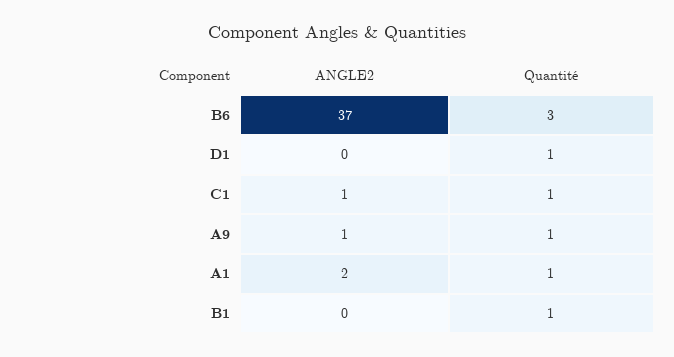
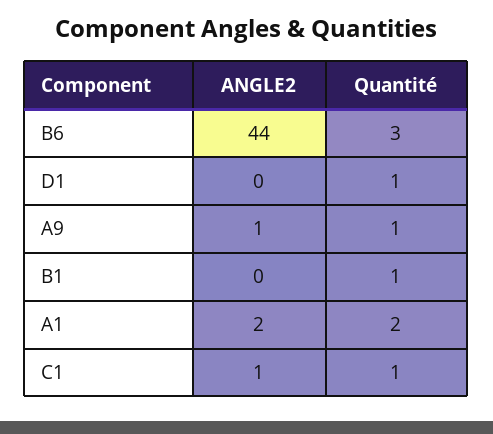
ANGLE2, B6: 37 -> 44
Quantité, A1: 1 -> 2

